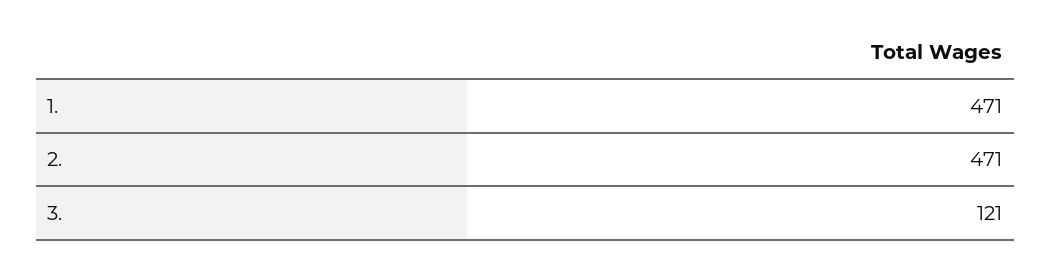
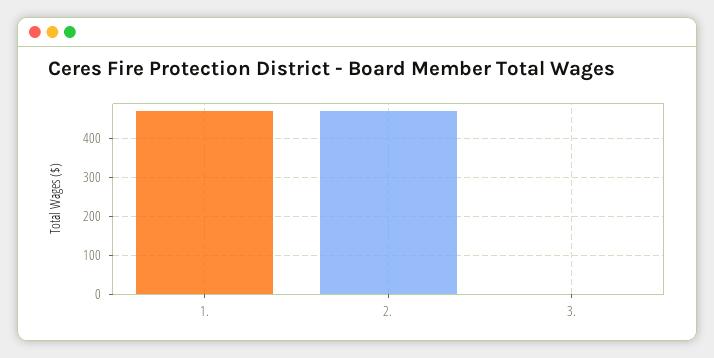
3.: 121 -> 0

